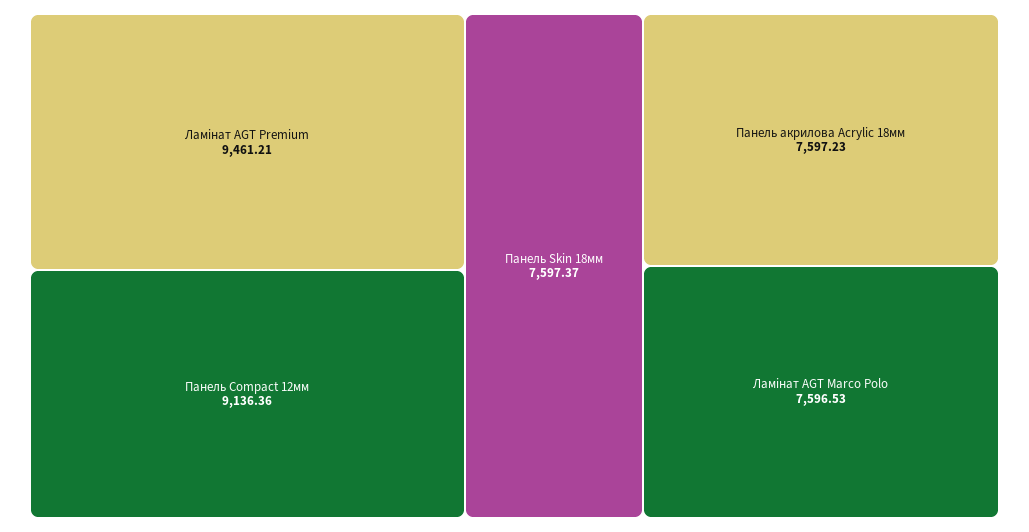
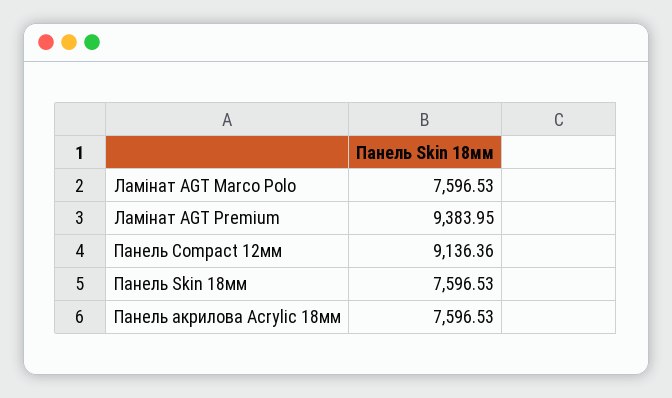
Ламінат AGT Premium: 9461.21 -> 9383.95
Панель Skin 18мм: 7597.37 -> 7596.53
Панель акрилова Acrylic 18мм: 7597.23 -> 7596.53

